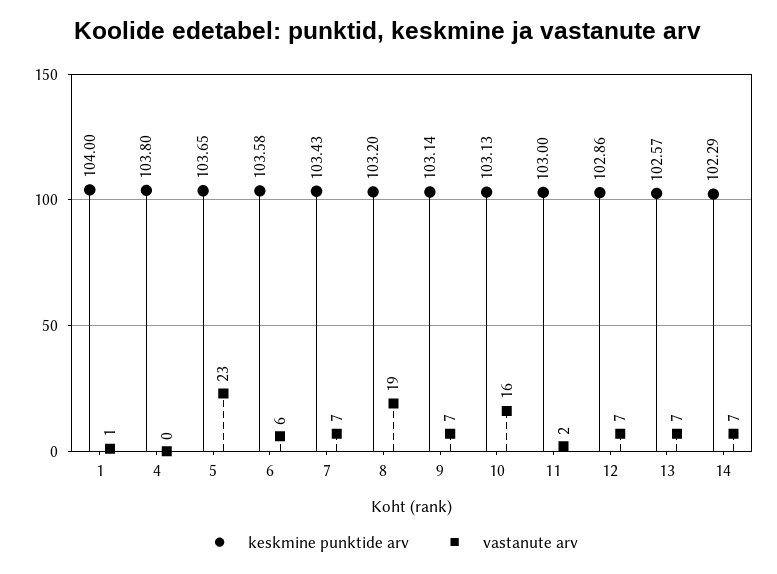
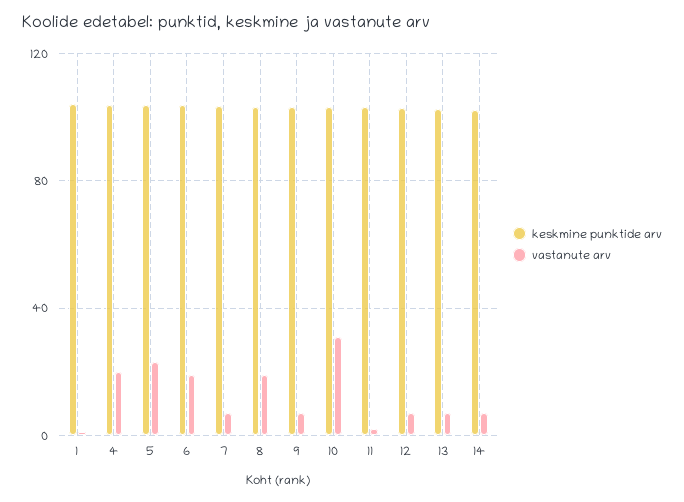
vastanute arv, 4: 0 -> 20
vastanute arv, 6: 6 -> 20
vastanute arv, 10: 16 -> 30

